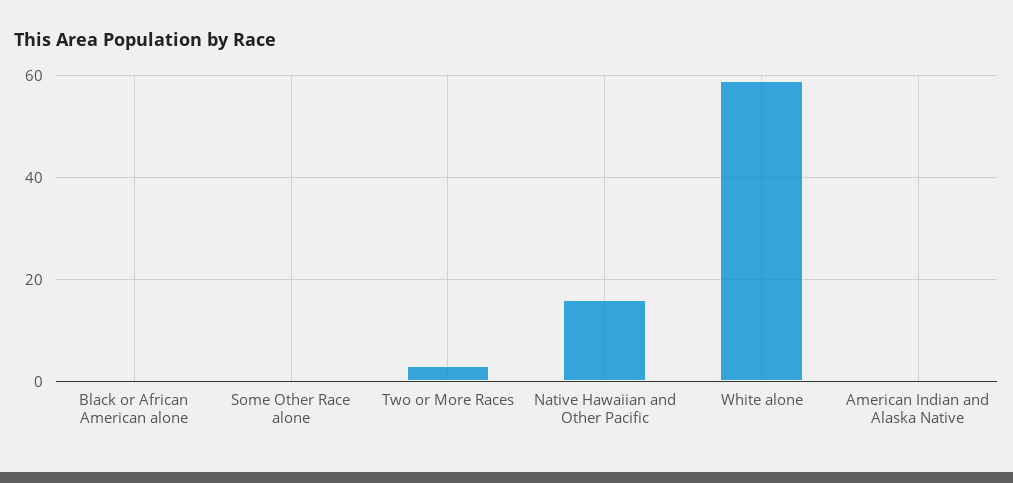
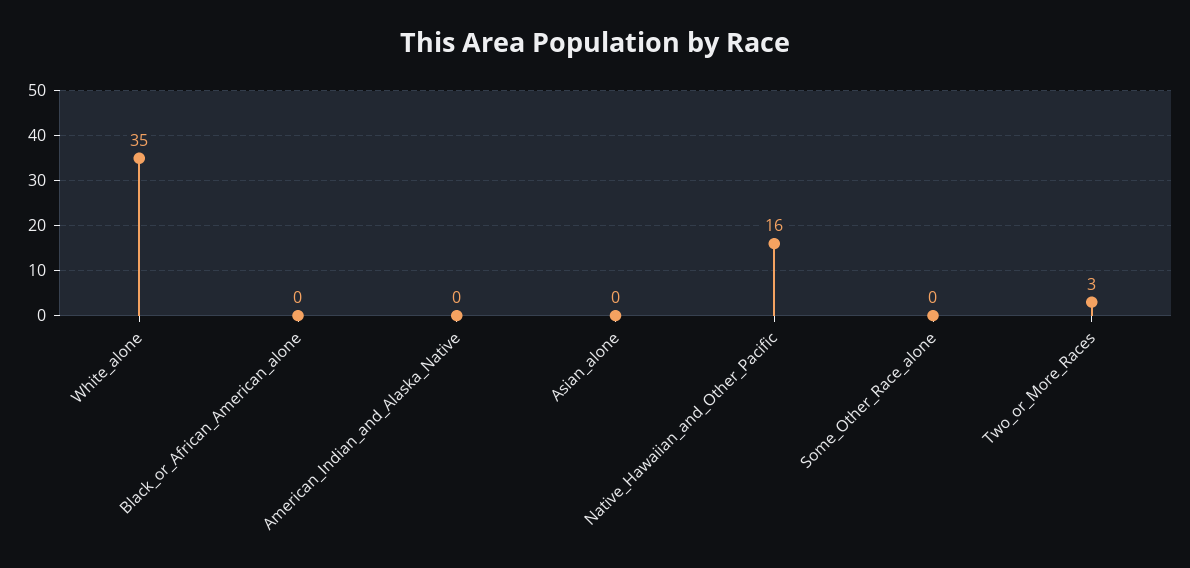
White alone: 60 -> 35
Asian_alone: none -> 0

